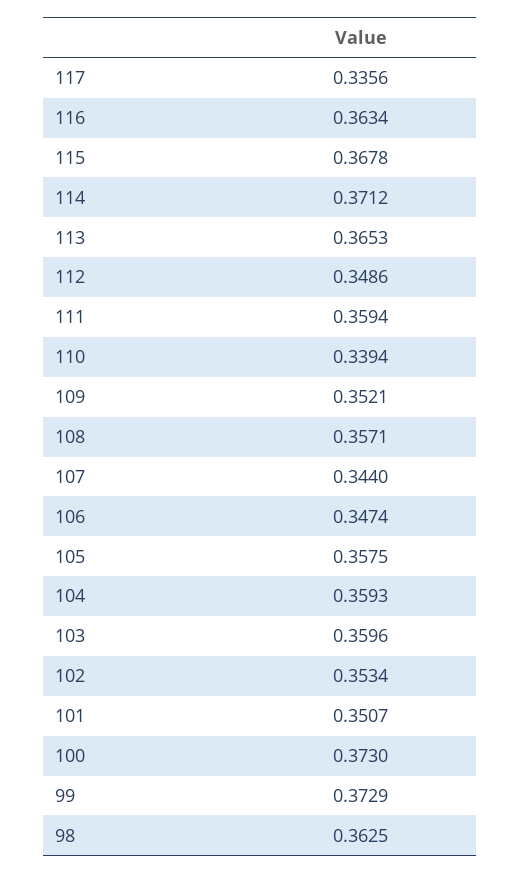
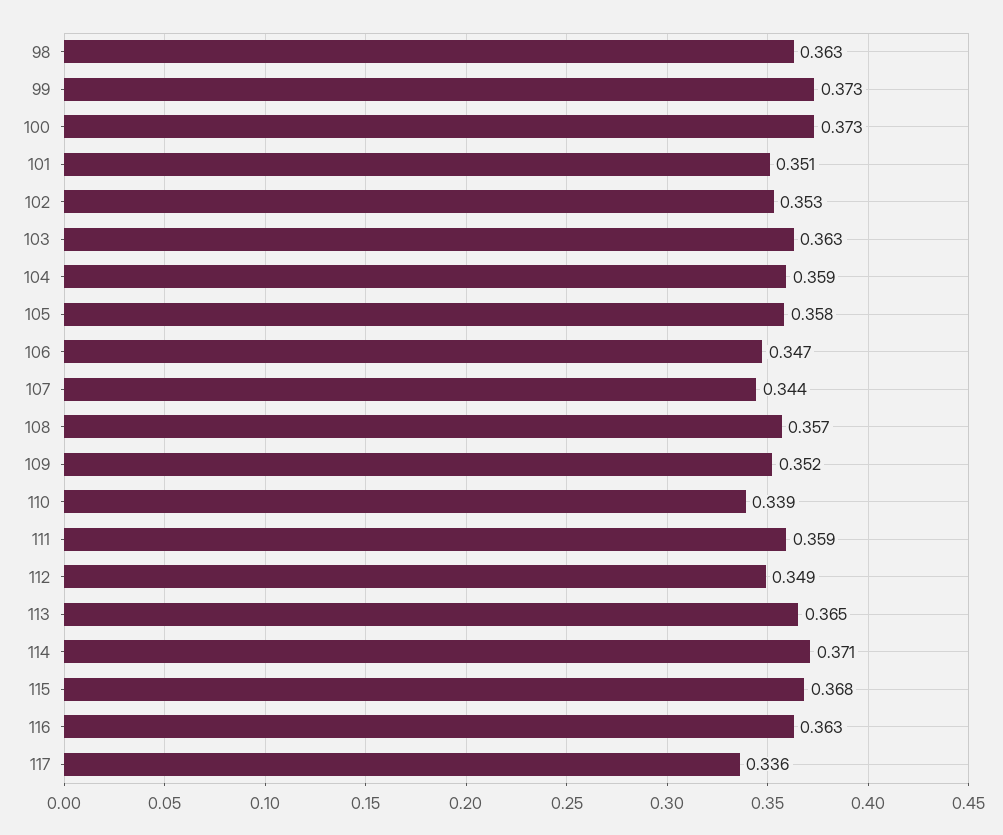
103: 0.3596 -> 0.363

